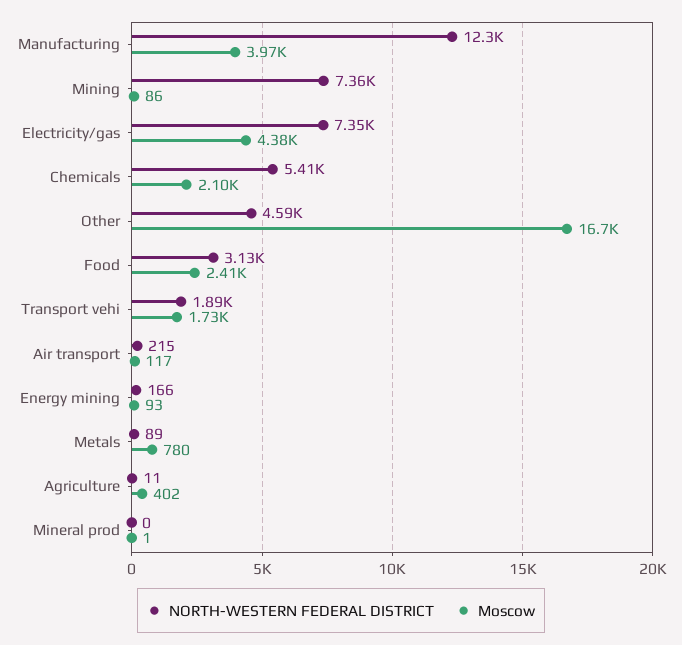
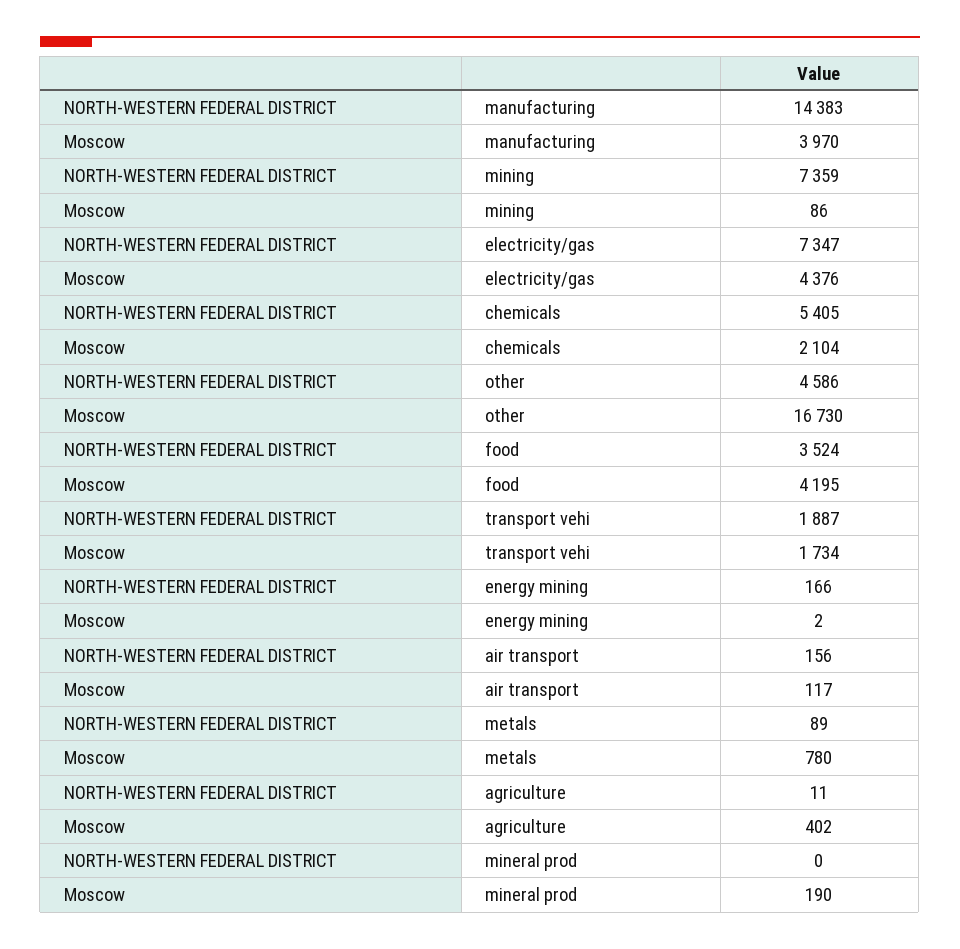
NORTH-WESTERN FEDERAL DISTRICT, Manufacturing: 12300 -> 14383
NORTH-WESTERN FEDERAL DISTRICT, Food: 3130 -> 3524
Moscow, Food: 2410 -> 4195
NORTH-WESTERN FEDERAL DISTRICT, Air transport: 215 -> 156
Moscow, Energy mining: 93 -> 2
Moscow, Mineral prod: 1 -> 190

